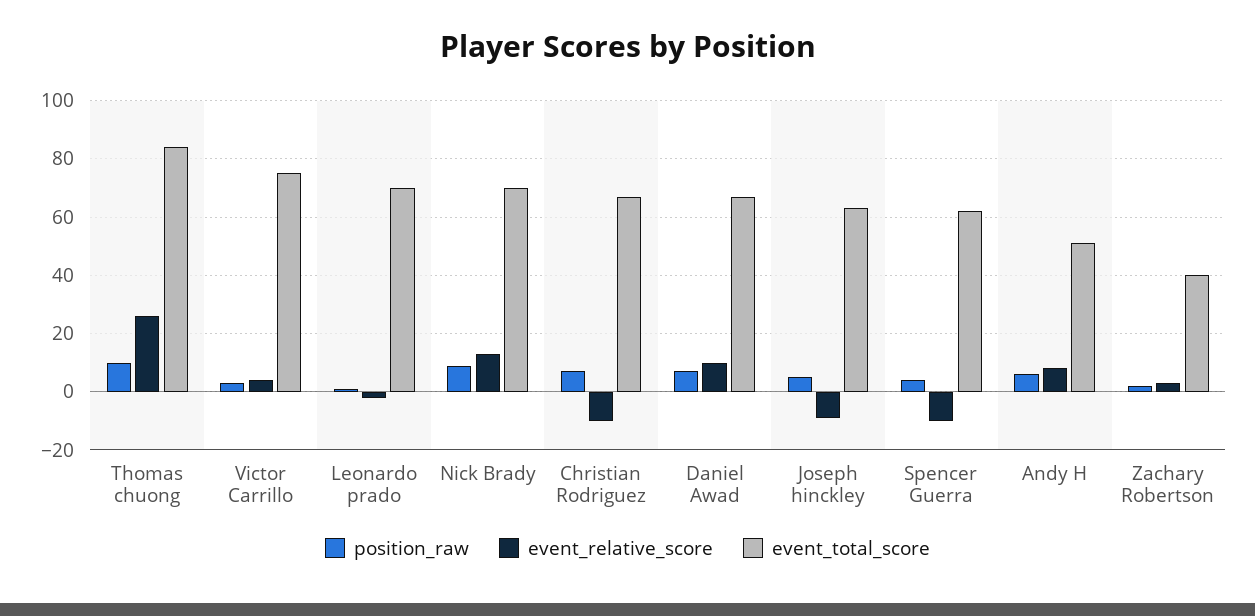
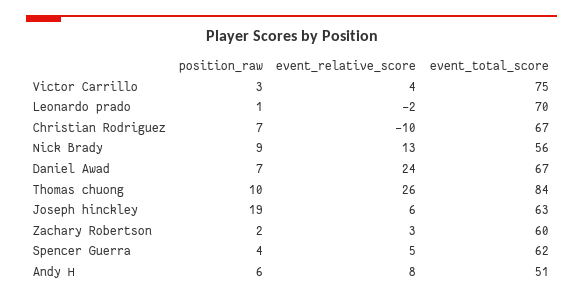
event_total_score, Nick Brady: 70 -> 56
event_relative_score, Daniel Awad: 10 -> 24
position_raw, Joseph hinckley: 5 -> 19
event_relative_score, Joseph hinckley: -10 -> 6
event_relative_score, Spencer Guerra: -10 -> 5
event_total_score, Zachary Robertson: 40 -> 60

